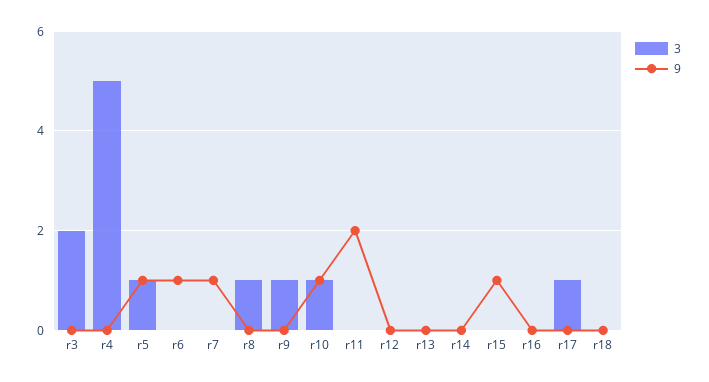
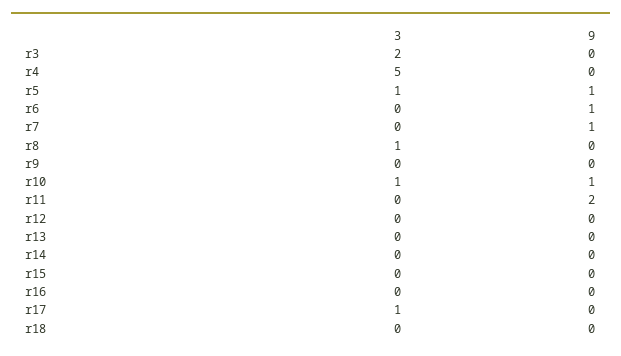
3, r9: 1 -> 0
9, r15: 1 -> 0

